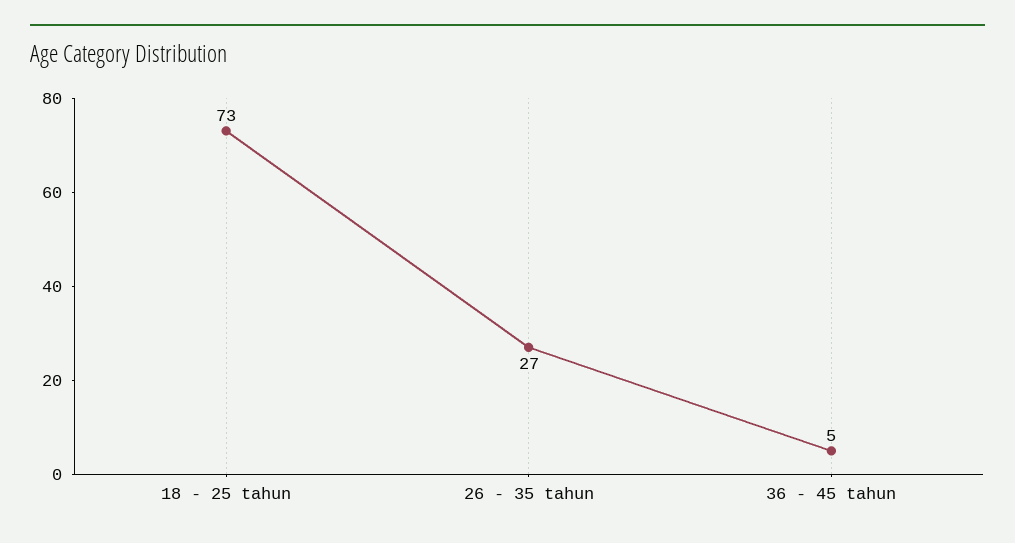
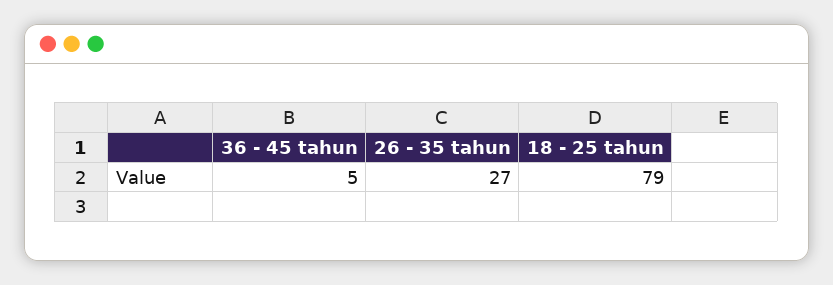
18 - 25 tahun: 73 -> 79

